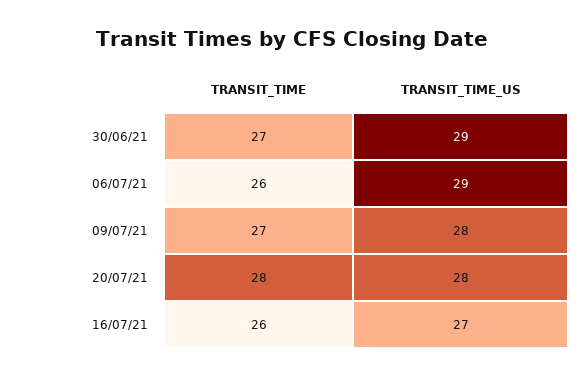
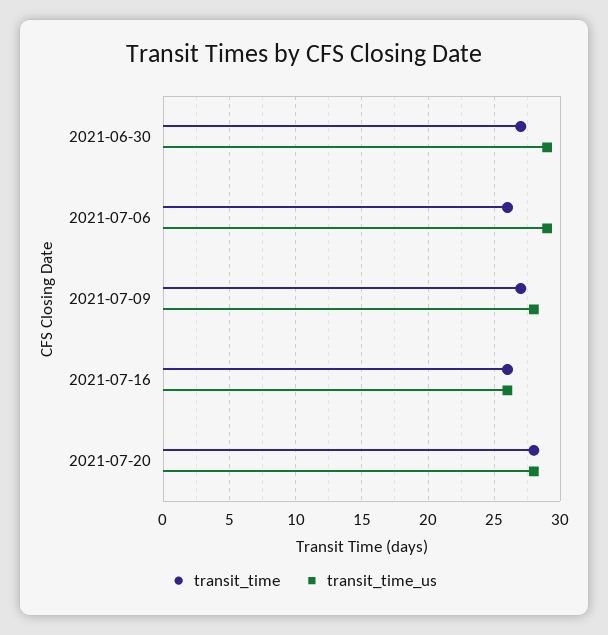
TRANSIT_TIME_US, 16/07/21: 27 -> 26

